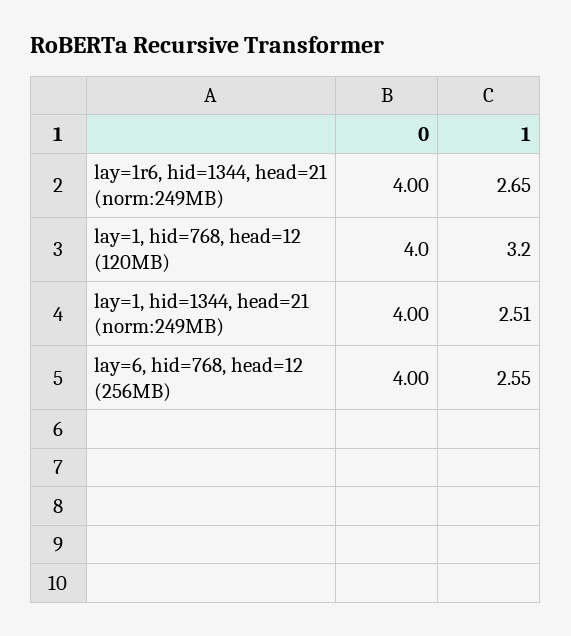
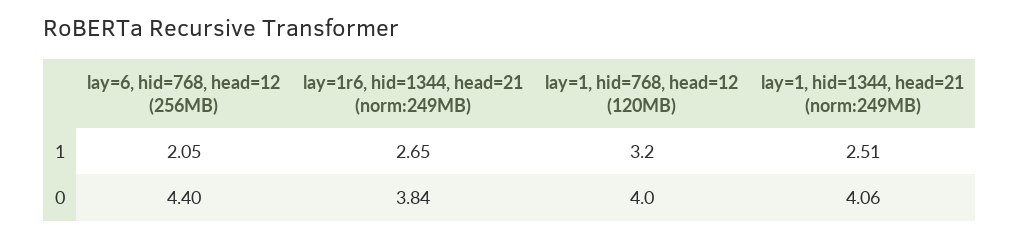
0, lay=1r6, hid=1344, head=21 (norm:249MB): 4 -> 3.84
0, lay=1, hid=1344, head=21 (norm:249MB): 4 -> 4.06
0, lay=6, hid=768, head=12 (256MB): 4 -> 4.4
1, lay=6, hid=768, head=12 (256MB): 2.55 -> 2.05

